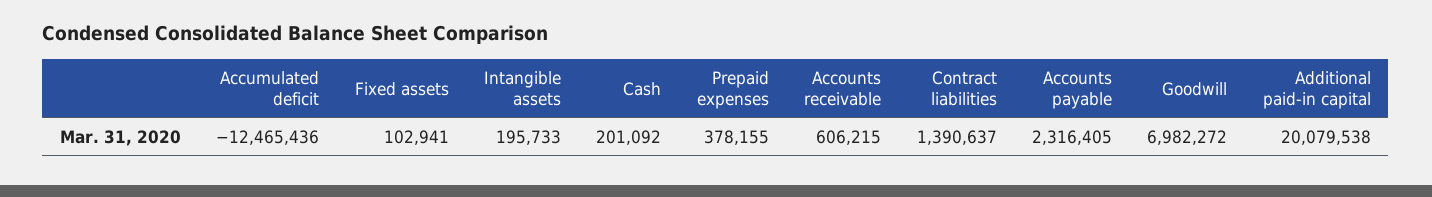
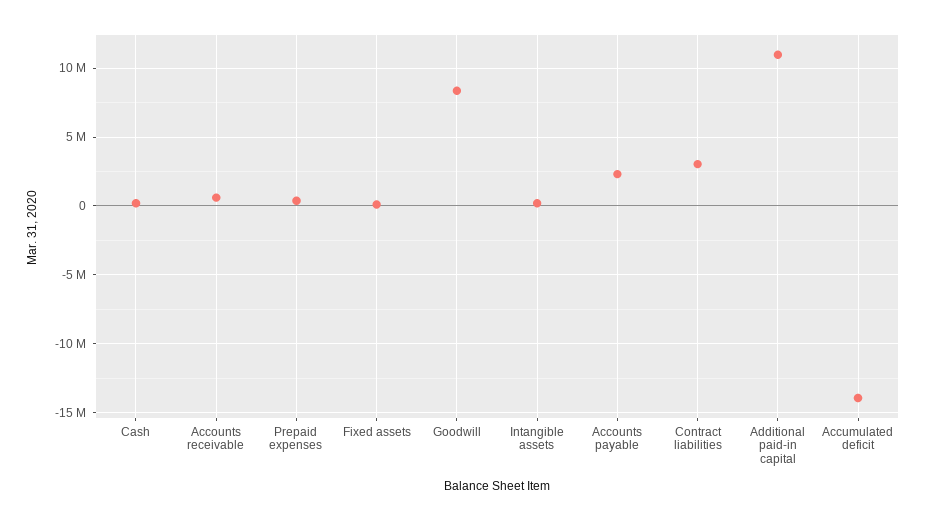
Accumulated deficit: -12465436 -> -14000000
Contract liabilities: 1390637 -> 3000000
Goodwill: 6982272 -> 8500000
Additional paid-in capital: 20079538 -> 11000000

